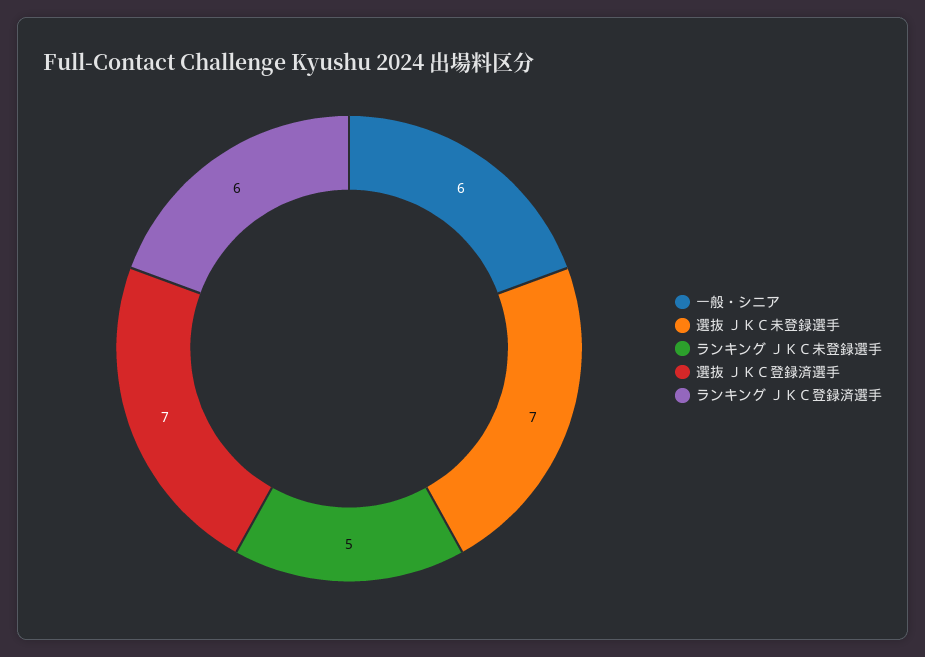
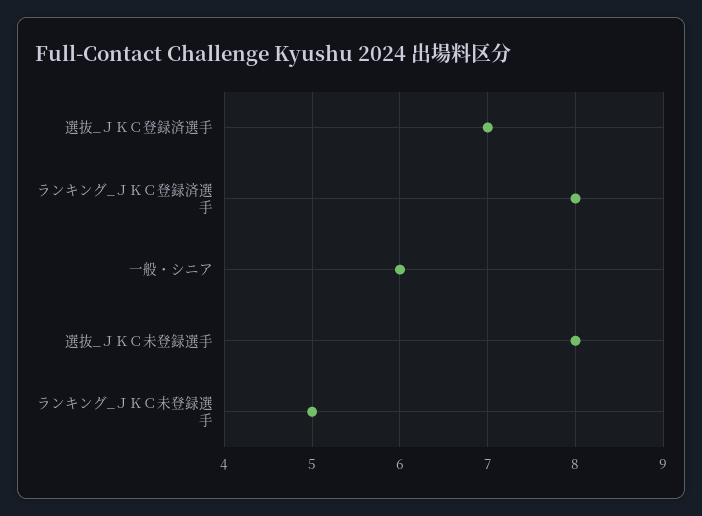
選抜 ＪＫＣ未登録選手: 7 -> 8
ランキング ＪＫＣ登録済選手: 6 -> 8

